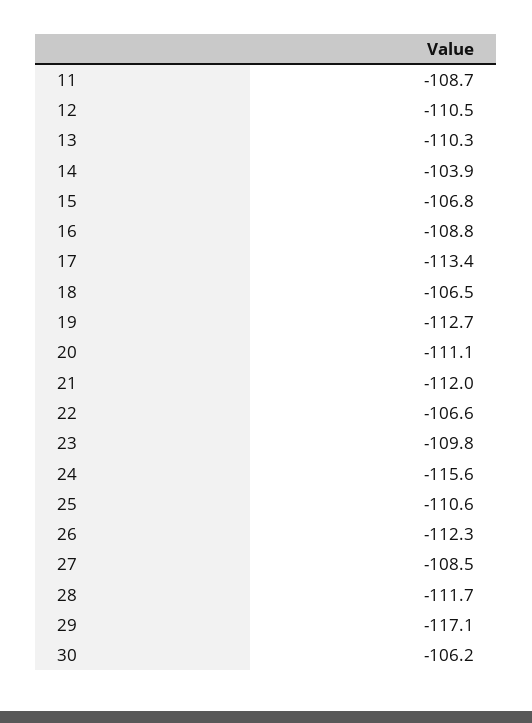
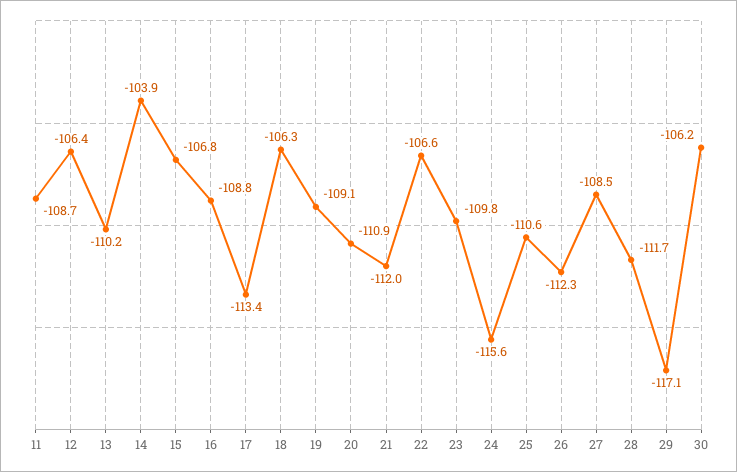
12: -110.5 -> -106.4
13: -110.3 -> -110.2
18: -106.5 -> -106.3
19: -112.7 -> -109.1
20: -111.1 -> -110.9

